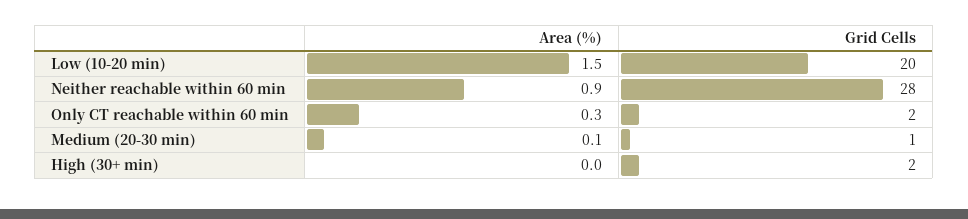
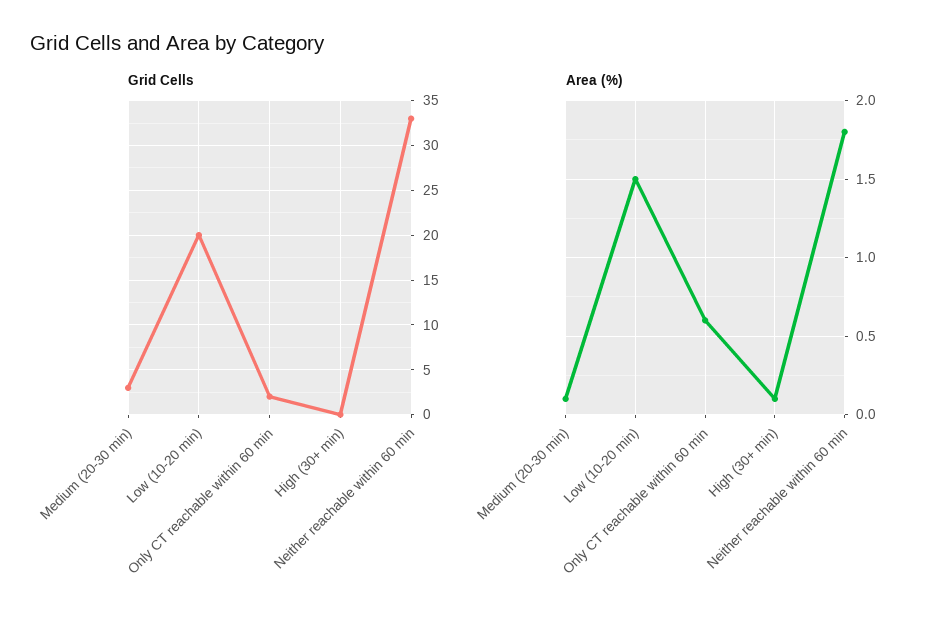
Area (%), Neither reachable within 60 min: 0.9 -> 1.8
Grid Cells, Neither reachable within 60 min: 28 -> 33
Area (%), Only CT reachable within 60 min: 0.3 -> 0.6
Grid Cells, Medium (20-30 min): 1 -> 3
Area (%), High (30+ min): 0 -> 0.1
Grid Cells, High (30+ min): 2 -> 0

